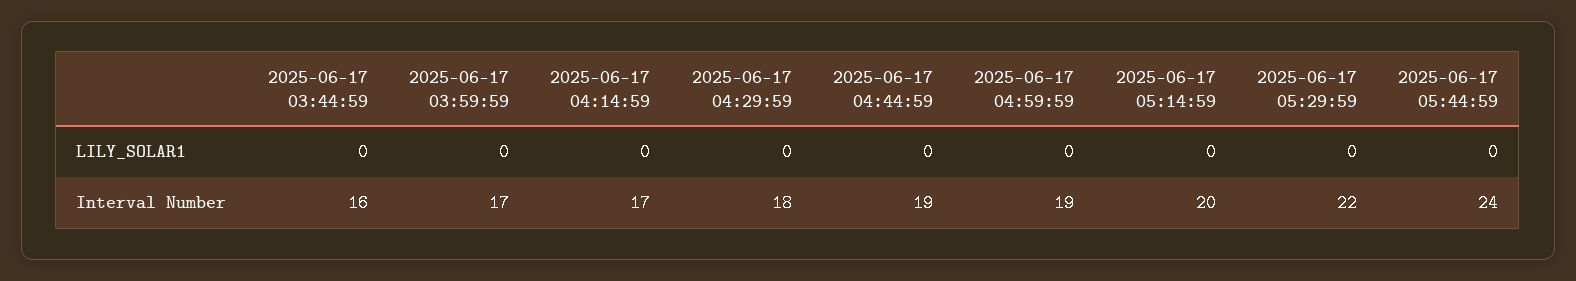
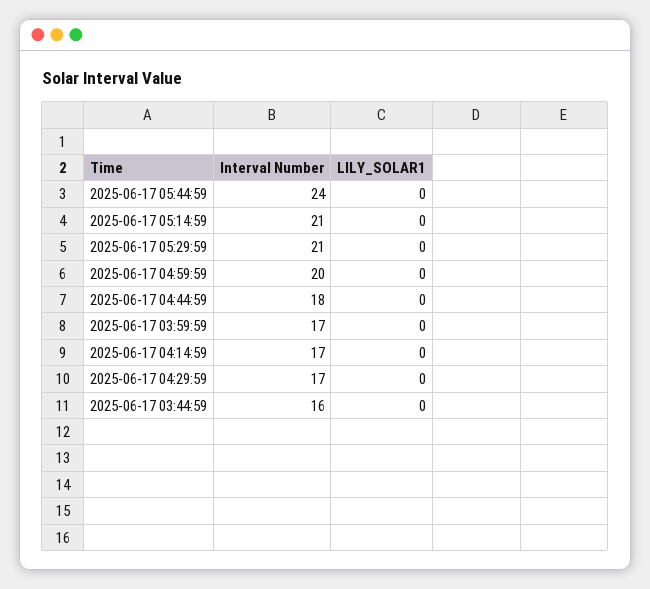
2025-06-17 04:29:59, Interval Number: 18 -> 17
2025-06-17 04:44:59, Interval Number: 19 -> 18
2025-06-17 04:59:59, Interval Number: 19 -> 20
2025-06-17 05:14:59, Interval Number: 20 -> 21
2025-06-17 05:29:59, Interval Number: 22 -> 21

